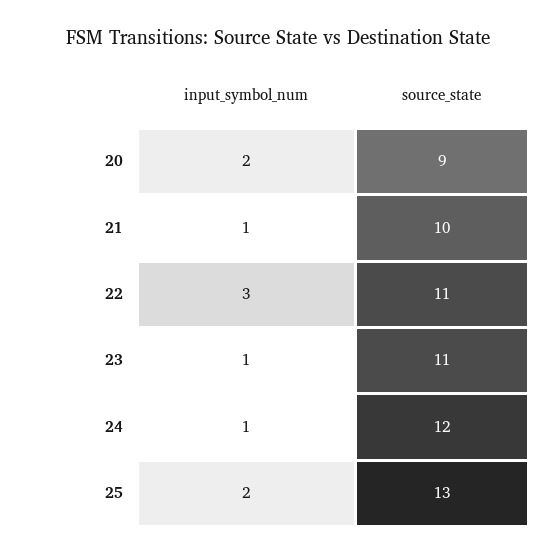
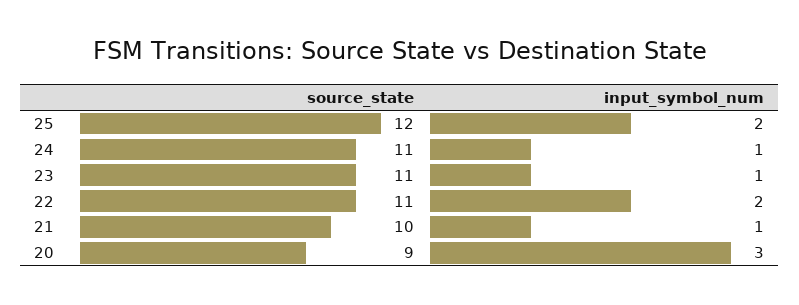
input_symbol_num, 20: 2 -> 3
input_symbol_num, 22: 3 -> 2
source_state, 24: 12 -> 11
source_state, 25: 13 -> 12

